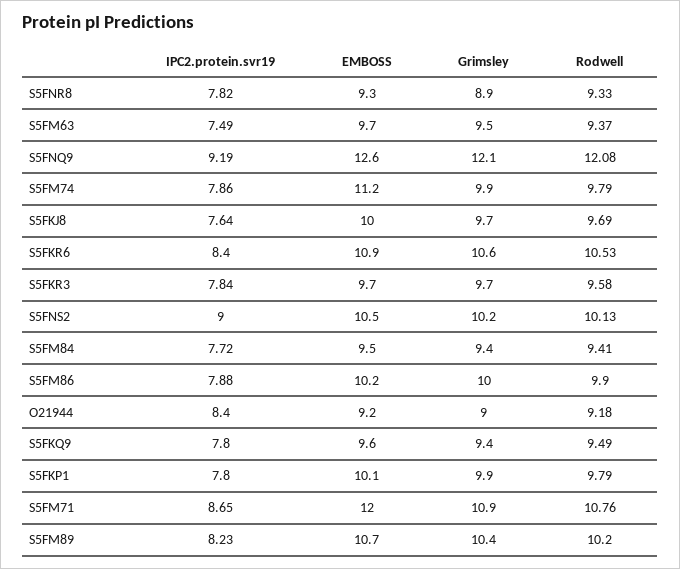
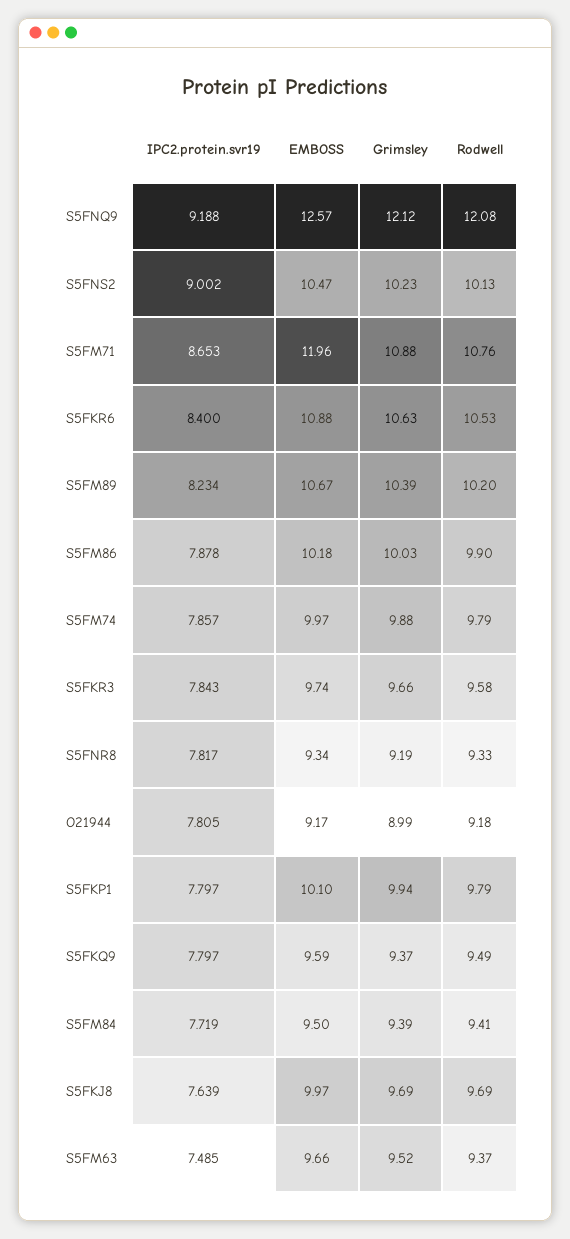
Grimsley, S5FNR8: 8.9 -> 9.19
EMBOSS, S5FM74: 11.2 -> 9.97
IPC2.protein.svr19, O21944: 8.4 -> 7.805

